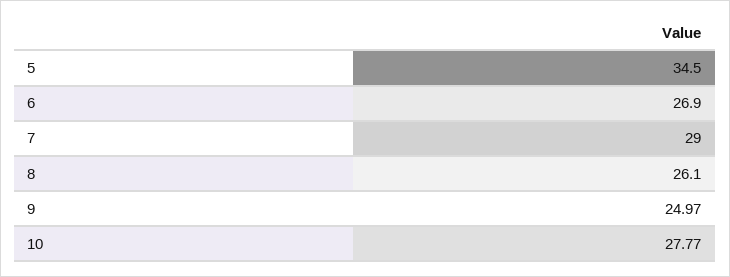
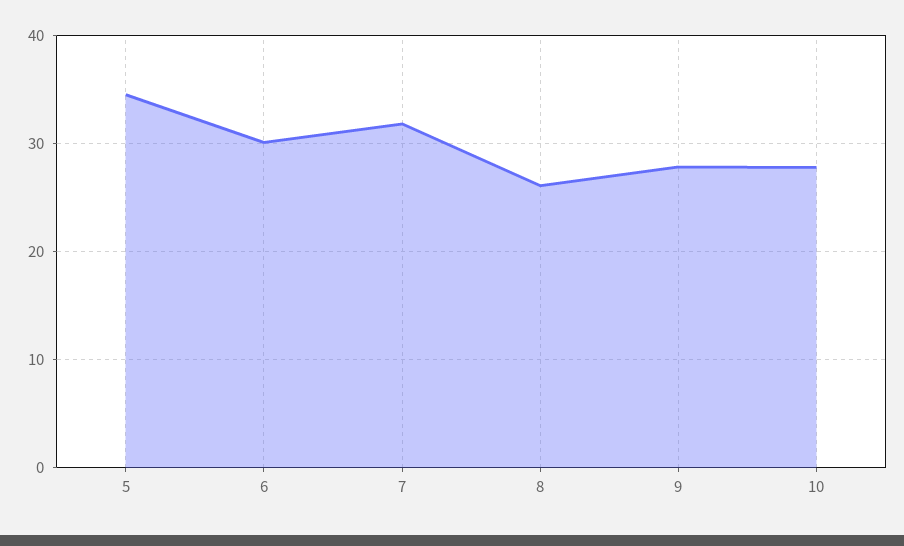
6: 26.9 -> 30
7: 29 -> 32
9: 24.97 -> 28

